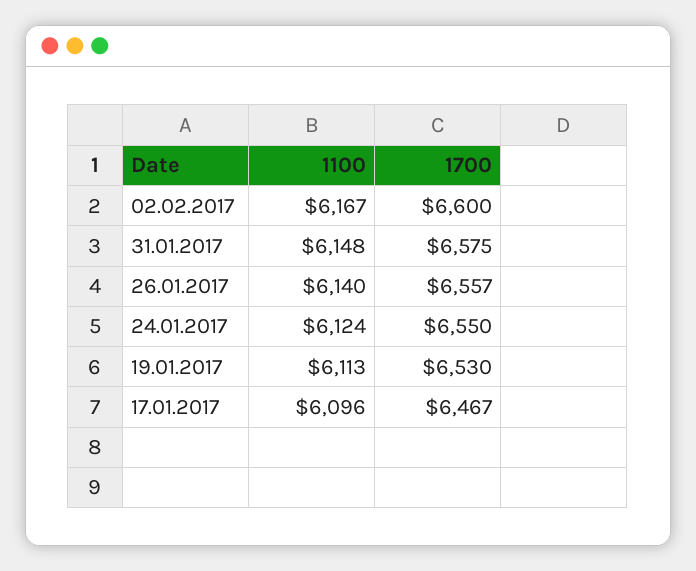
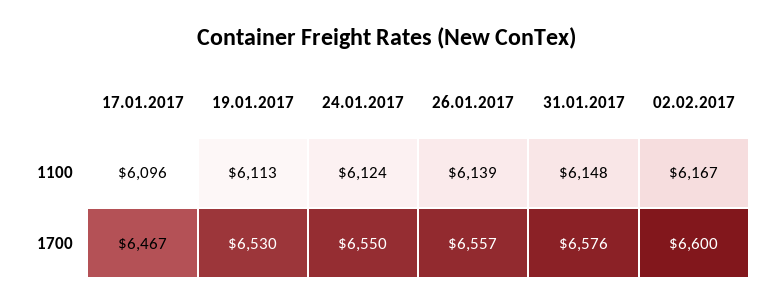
1700, 31.01.2017: 6575 -> 6576
1100, 26.01.2017: 6140 -> 6139

